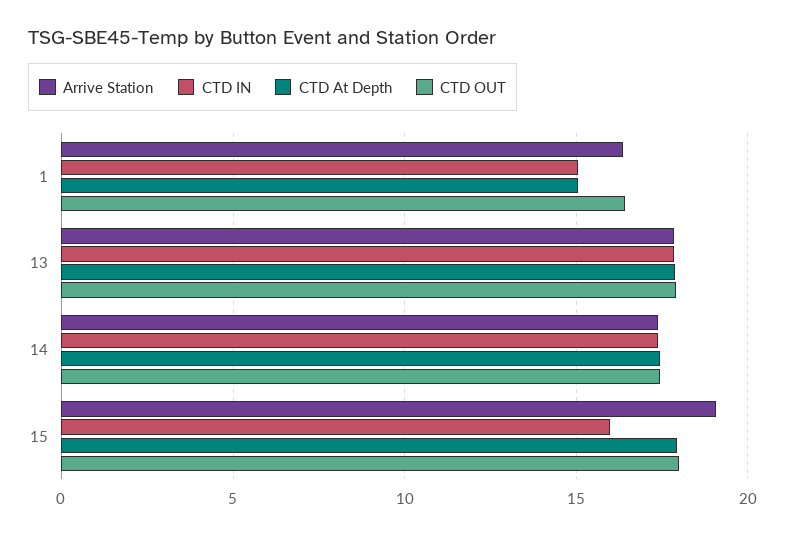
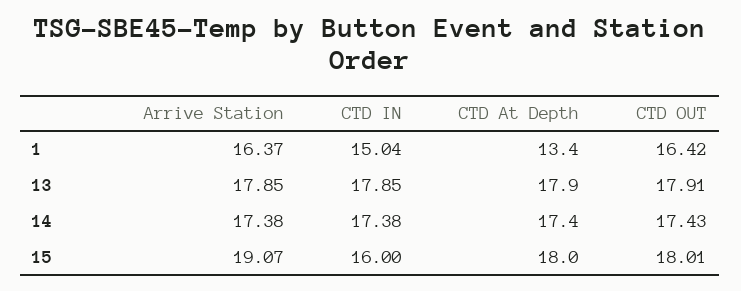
CTD At Depth, 1: 15 -> 13.4

